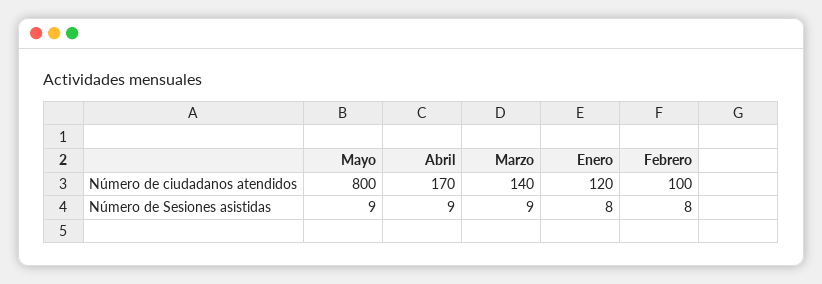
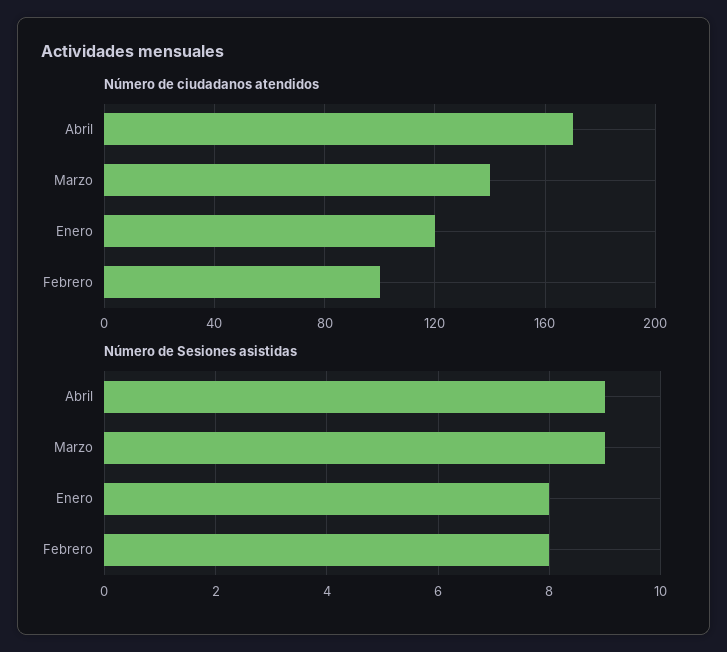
Número de ciudadanos atendidos, Mayo: 800 -> none
Número de Sesiones asistidas, Mayo: 9 -> none

